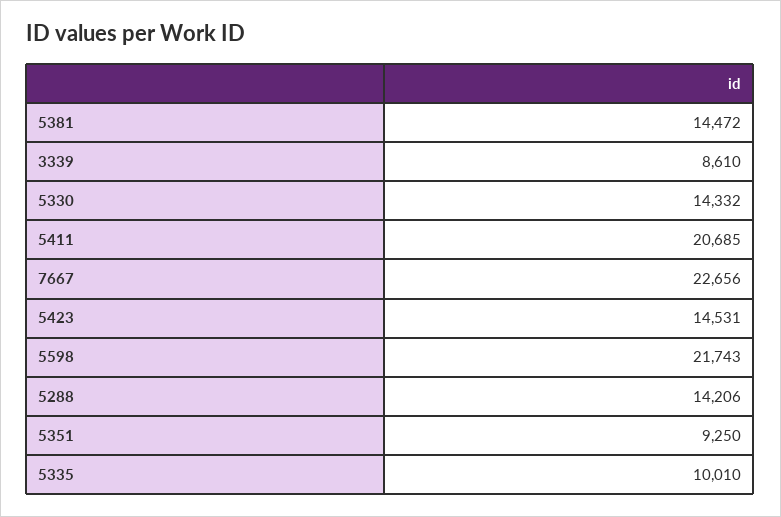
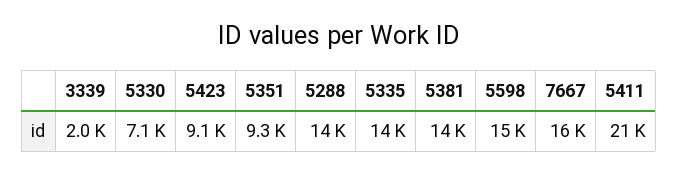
3339: 8610 -> 2000
5330: 14332 -> 7100
7667: 22656 -> 16000
5423: 14531 -> 9100
5598: 21743 -> 15000
5335: 10010 -> 14000

